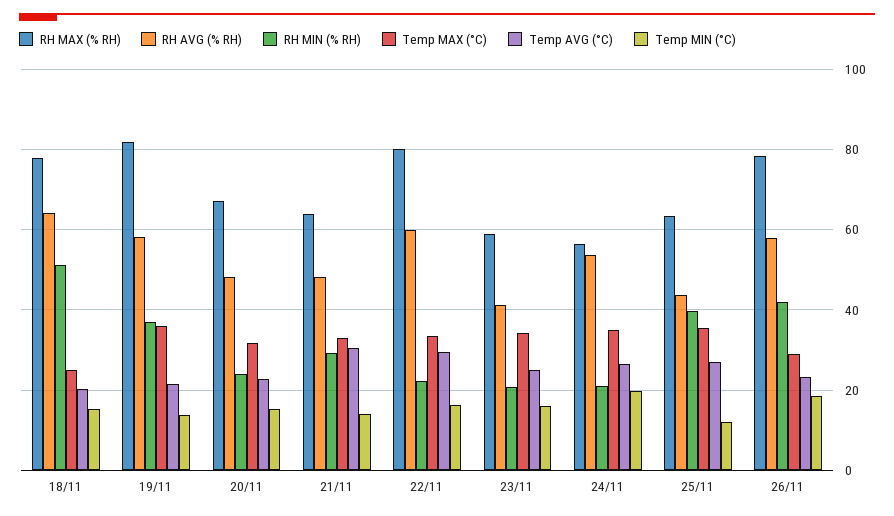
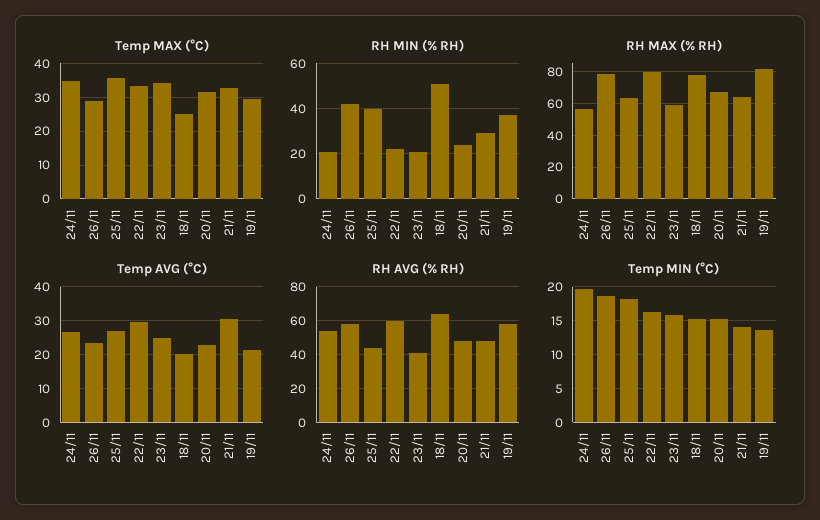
Temp MAX (°C), 19/11: 36 -> 30
Temp MIN (°C), 25/11: 12 -> 18

